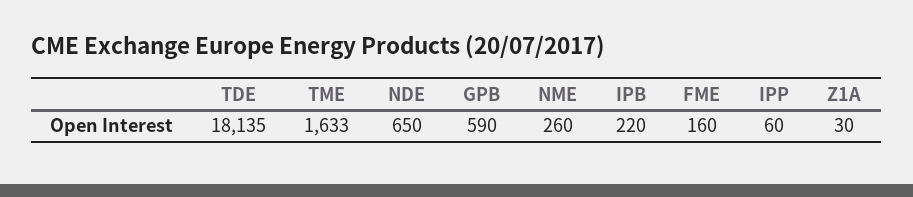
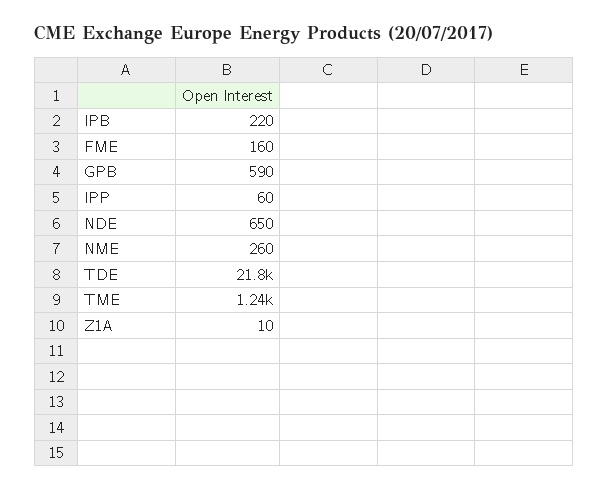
TDE: 18135 -> 21800
TME: 1633 -> 1240
Z1A: 30 -> 10

